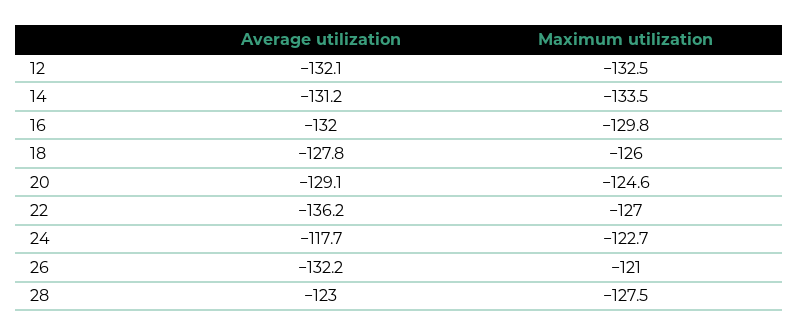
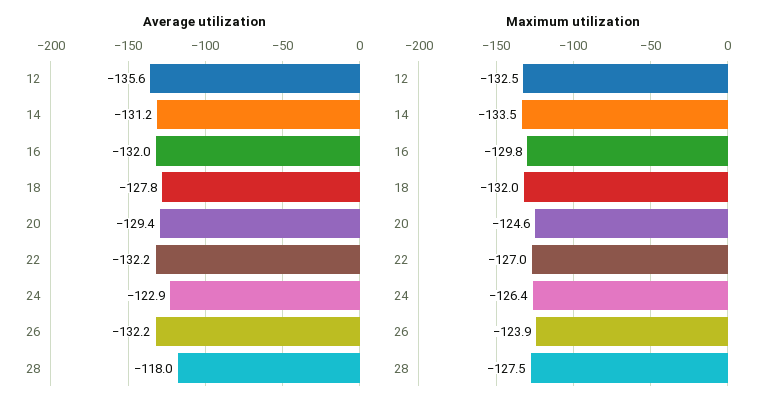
Average utilization, 12: -132.1 -> -135.6
Maximum utilization, 18: -126 -> -132
Average utilization, 20: -129.1 -> -129.4
Average utilization, 22: -136.2 -> -132.2
Average utilization, 24: -117.7 -> -122.9
Maximum utilization, 24: -122.7 -> -126.4
Maximum utilization, 26: -121 -> -123.9
Average utilization, 28: -123 -> -118

